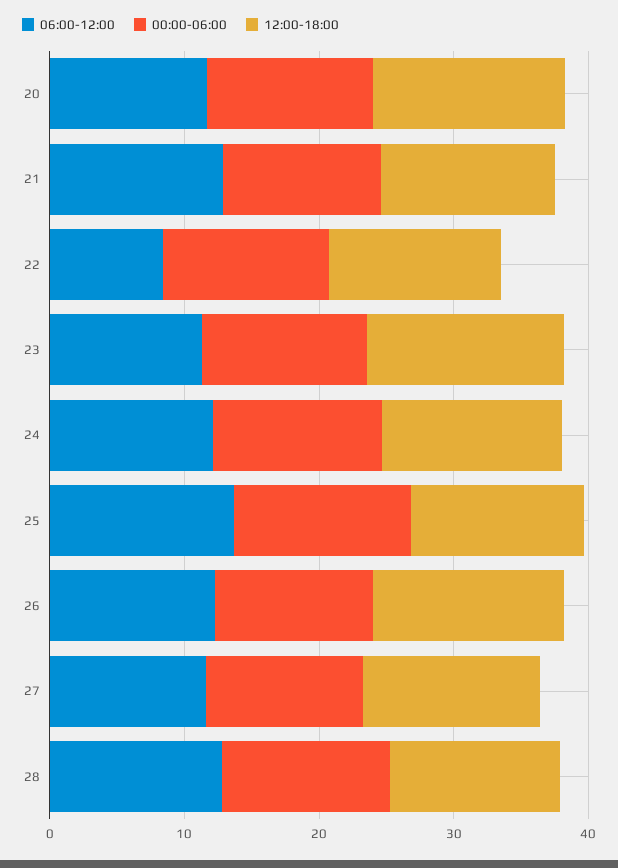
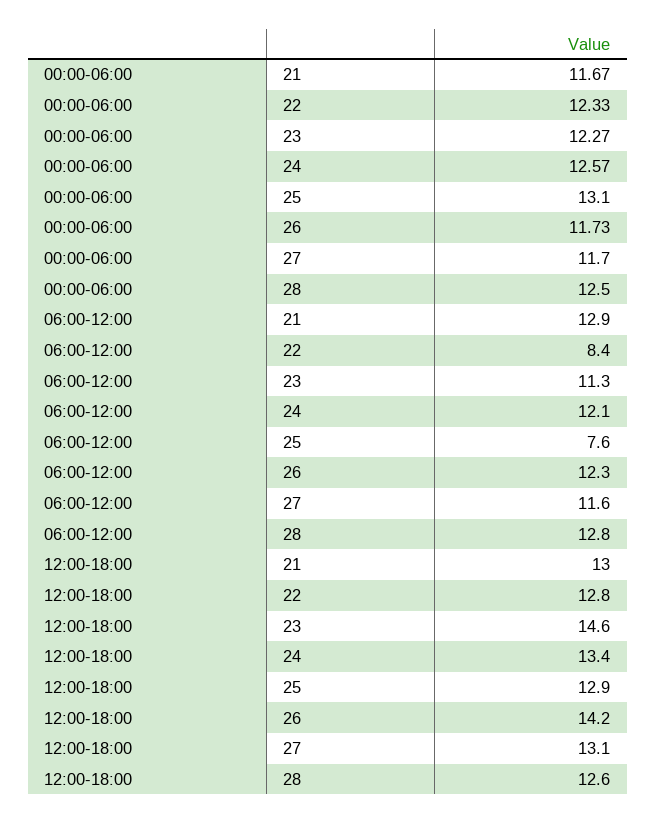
06:00-12:00, 20: 12 -> none
00:00-06:00, 20: 12 -> none
12:00-18:00, 20: 14 -> none
06:00-12:00, 25: 14 -> 7.6

